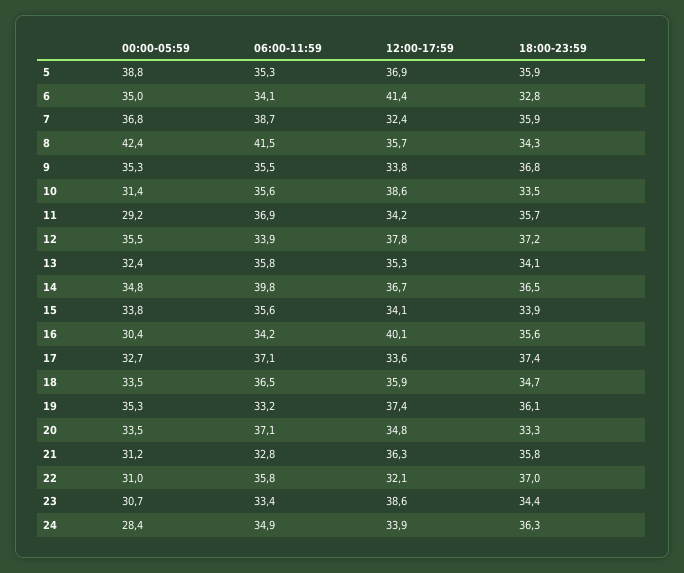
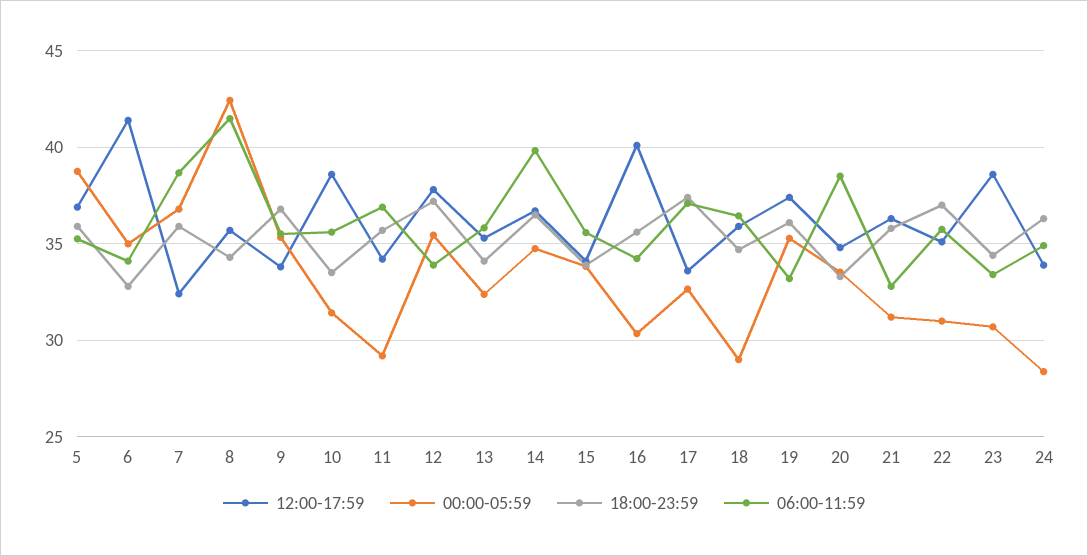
00:00-05:59, 18: 33.5 -> 29
06:00-11:59, 20: 37.1 -> 38.5
12:00-17:59, 22: 32.1 -> 35

